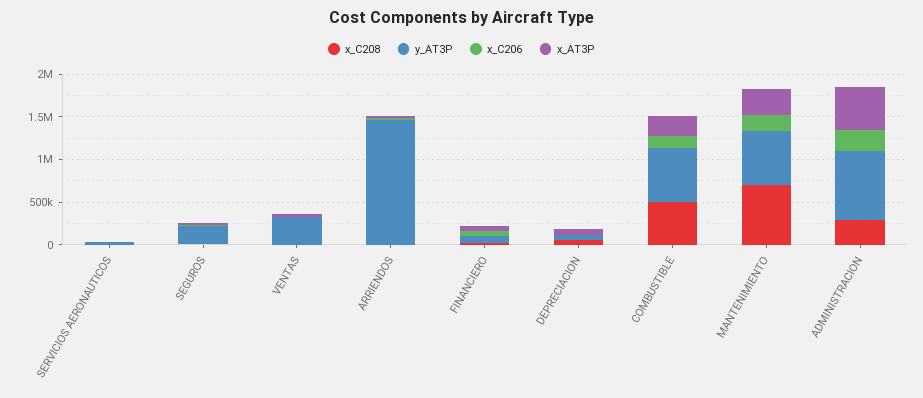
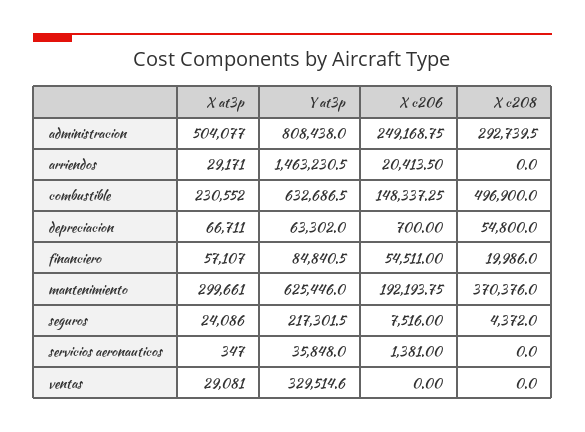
x_C208, MANTENIMIENTO: 700000 -> 370376

